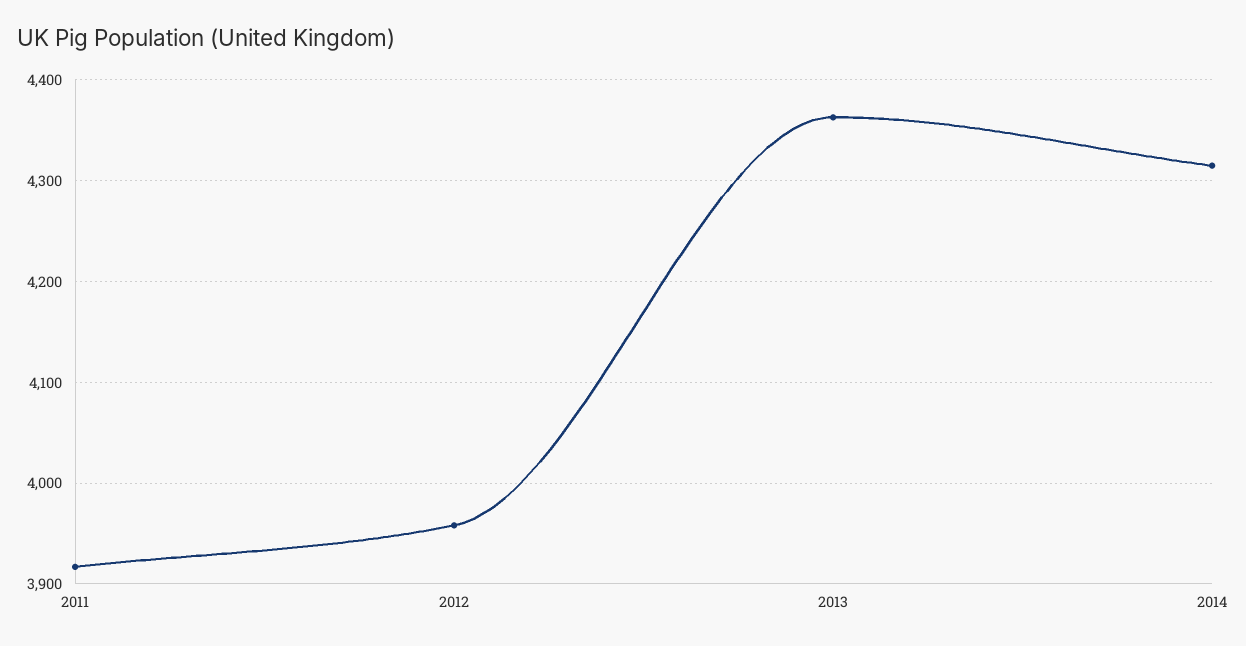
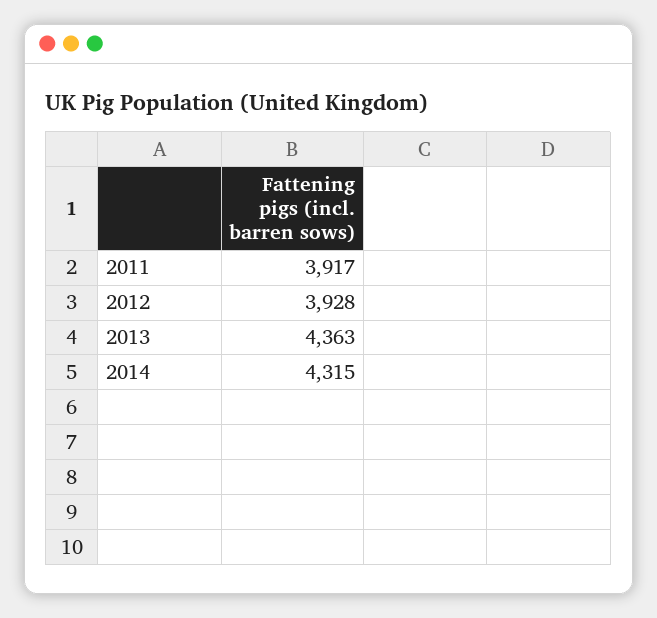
2012: 3960 -> 3928

